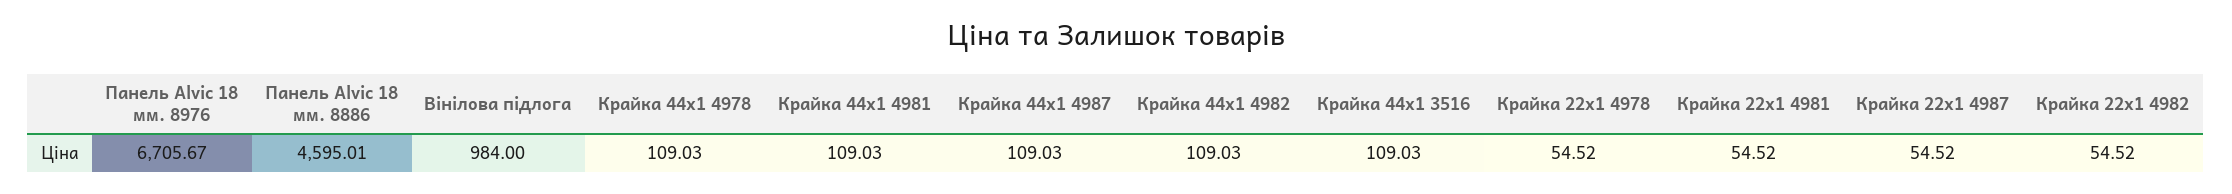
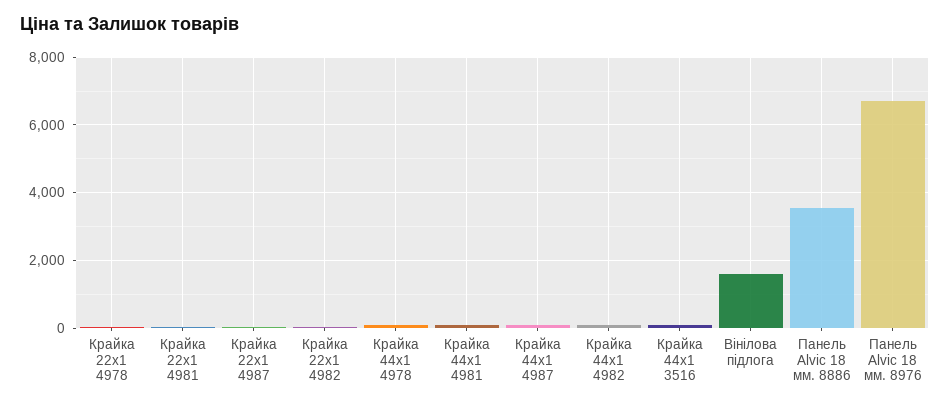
Панель Alvic 18 мм. 8886: 4595.01 -> 3600
Вінілова підлога: 984 -> 1600

